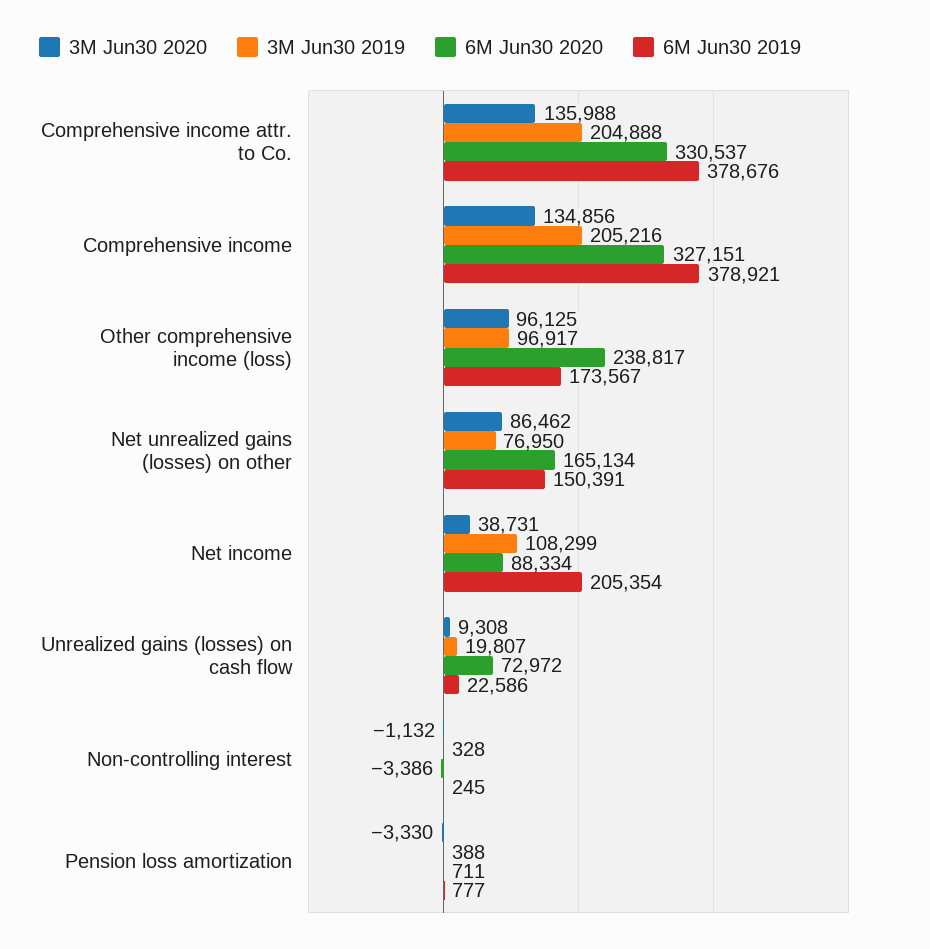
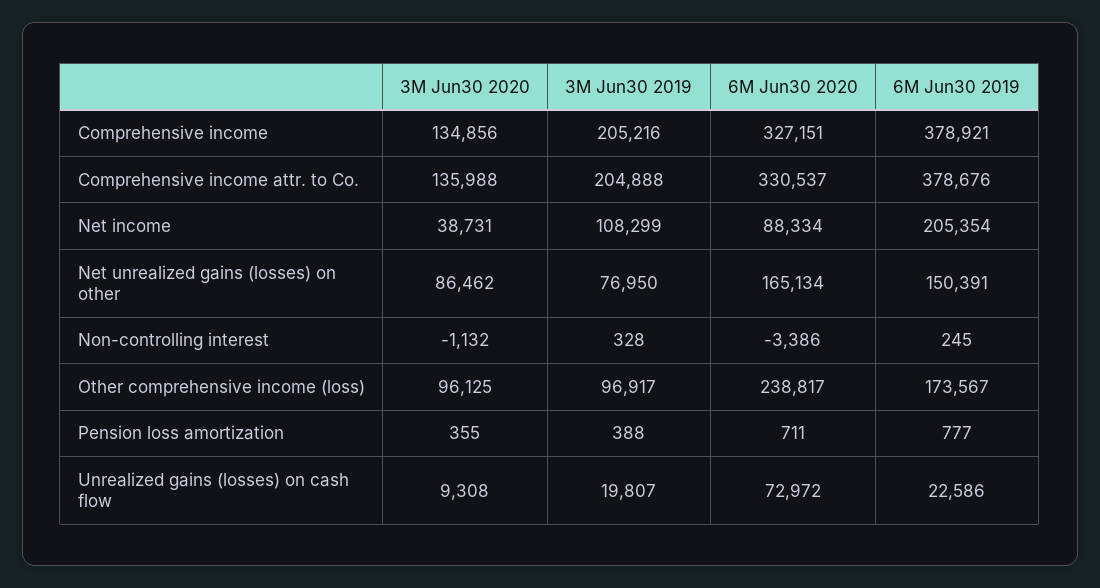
3M Jun30 2020, Pension loss amortization: -3330 -> 355

